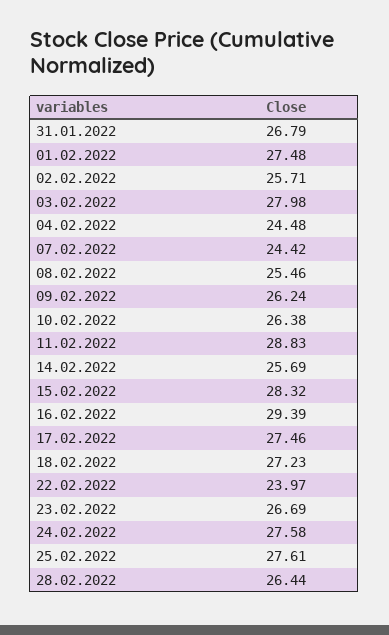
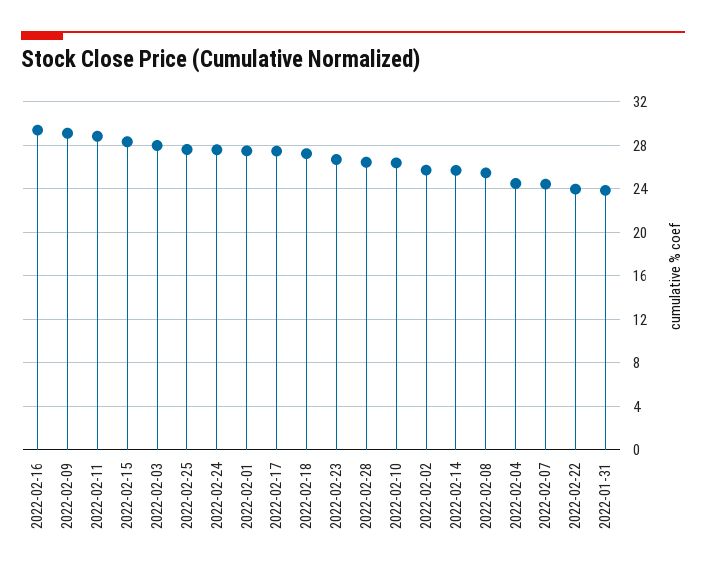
31.01.2022: 26.79 -> 24
09.02.2022: 26.24 -> 29

